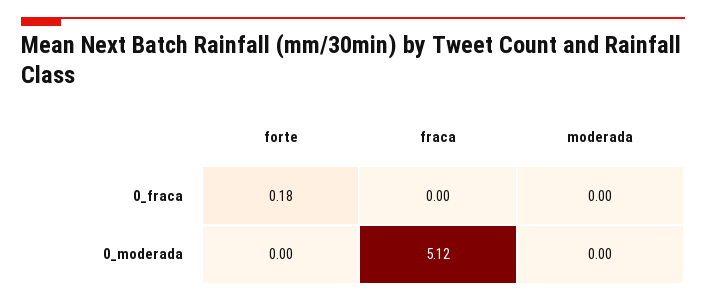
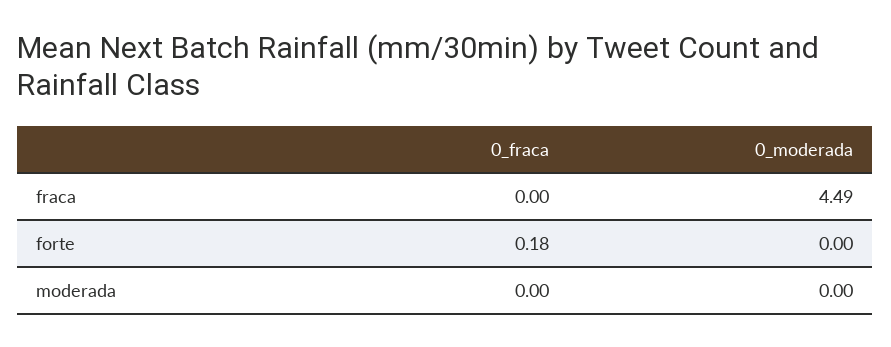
fraca, 0_moderada: 5.12 -> 4.49

